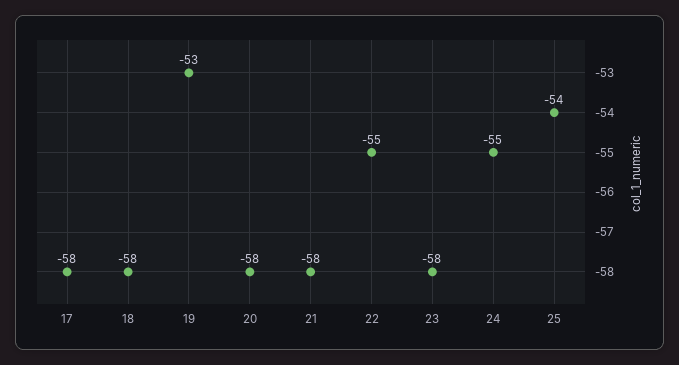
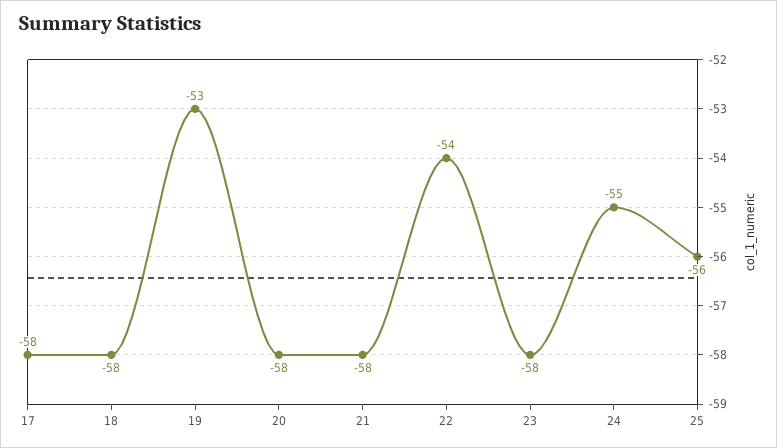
22: -55 -> -54
25: -54 -> -56

